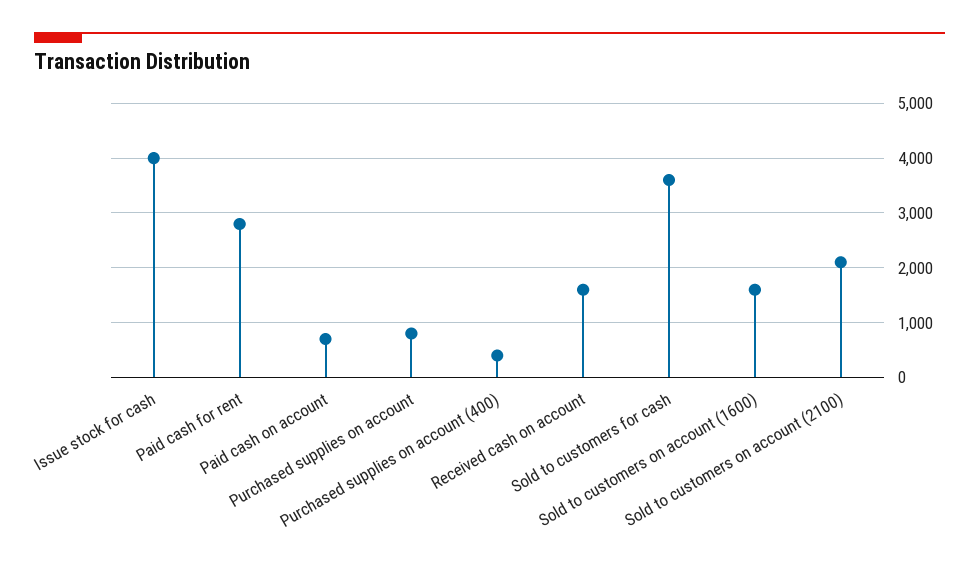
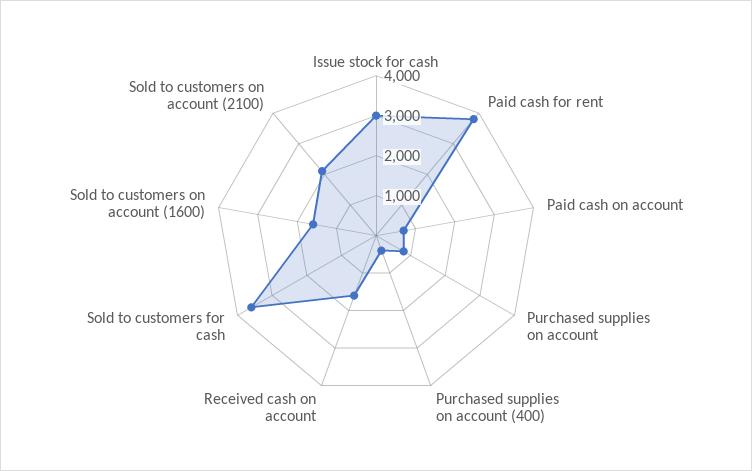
Issue stock for cash: 4000 -> 3000
Paid cash for rent: 2800 -> 3750

